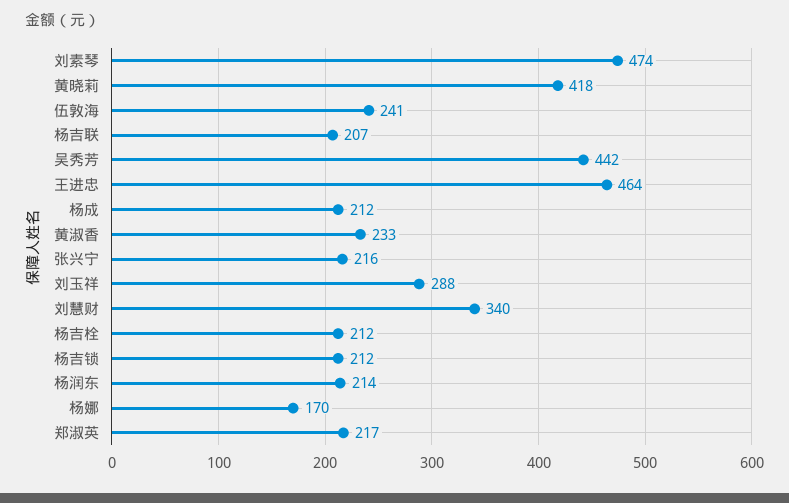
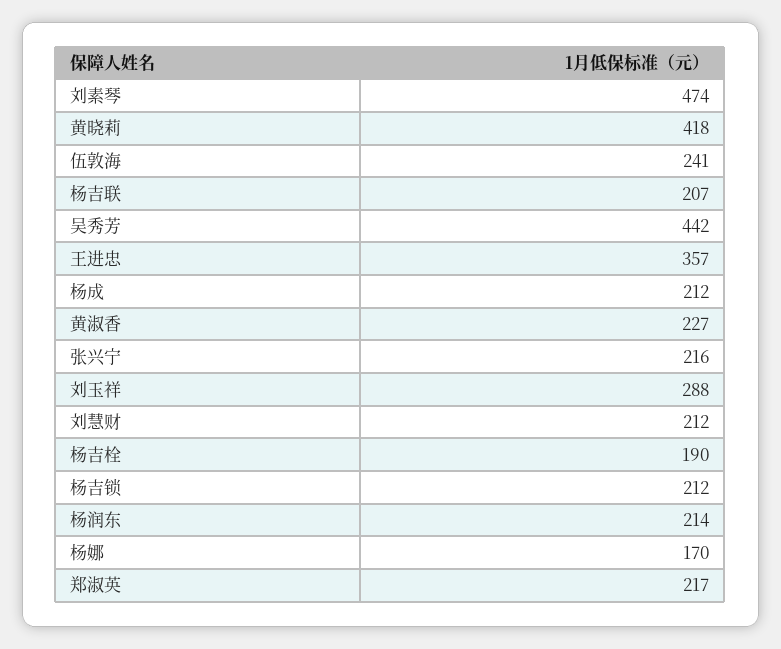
王进忠: 464 -> 357
黄淑香: 233 -> 227
刘慧财: 340 -> 212
杨吉栓: 212 -> 190

